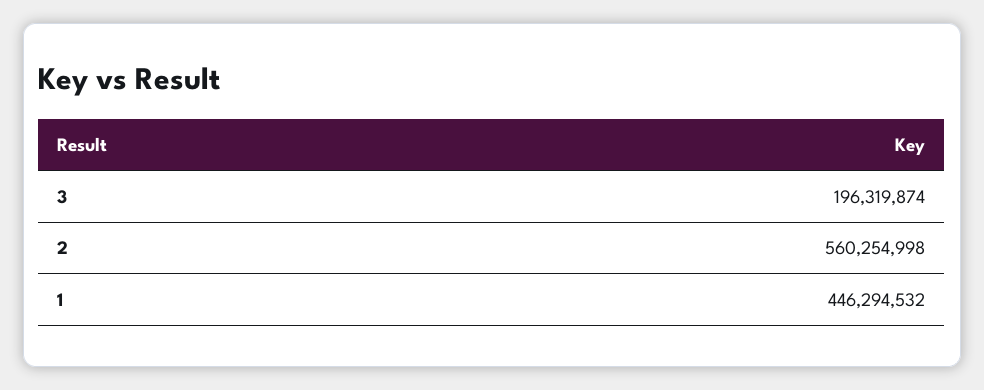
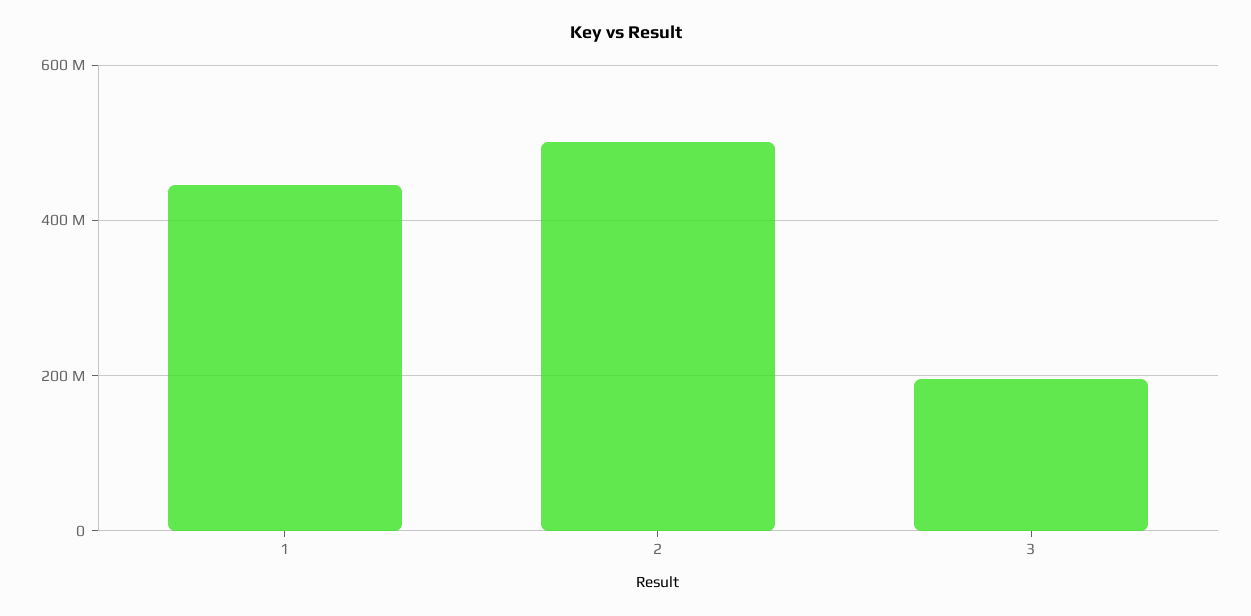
2: 560254998 -> 500000000

